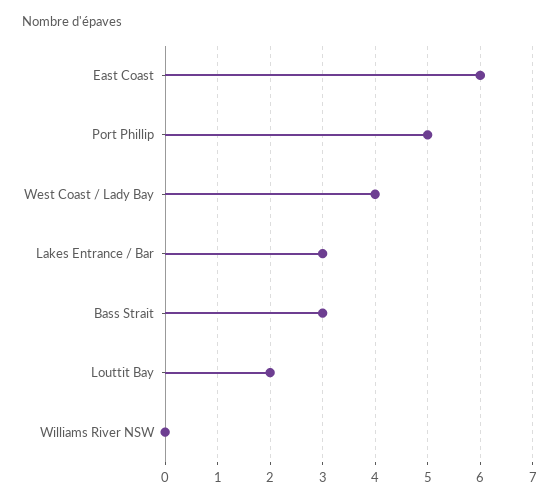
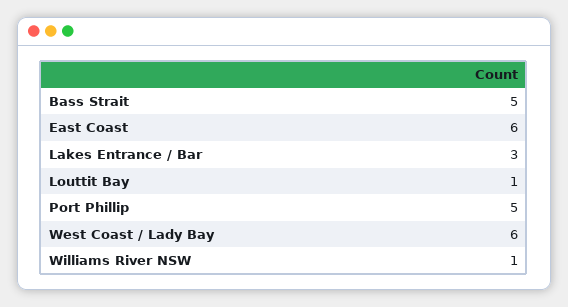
West Coast / Lady Bay: 4 -> 6
Bass Strait: 3 -> 5
Louttit Bay: 2 -> 1
Williams River NSW: 0 -> 1

